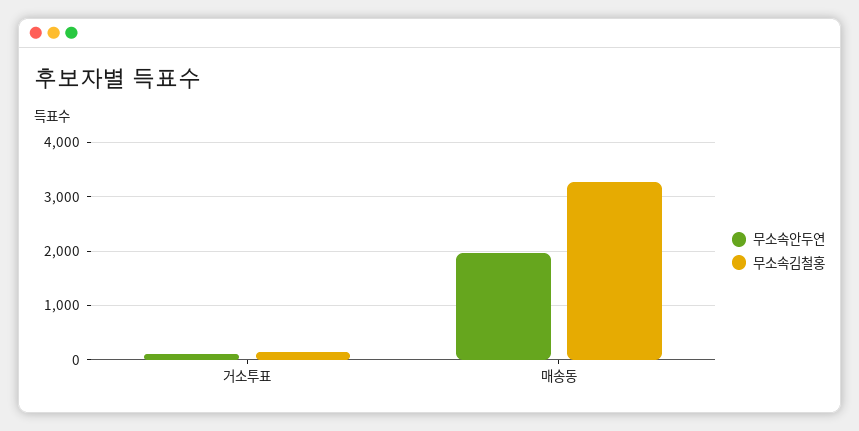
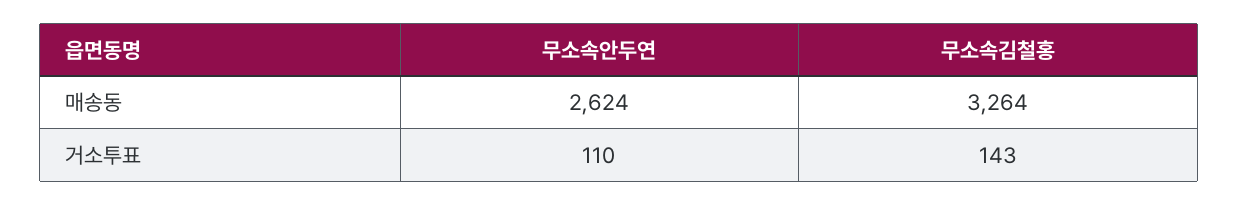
무소속안두연, 매송동: 2000 -> 2624

